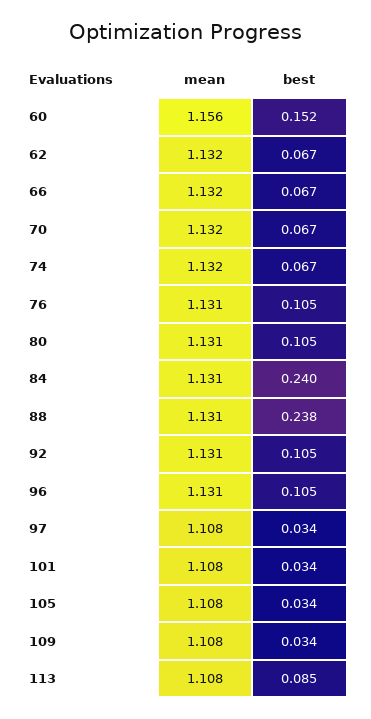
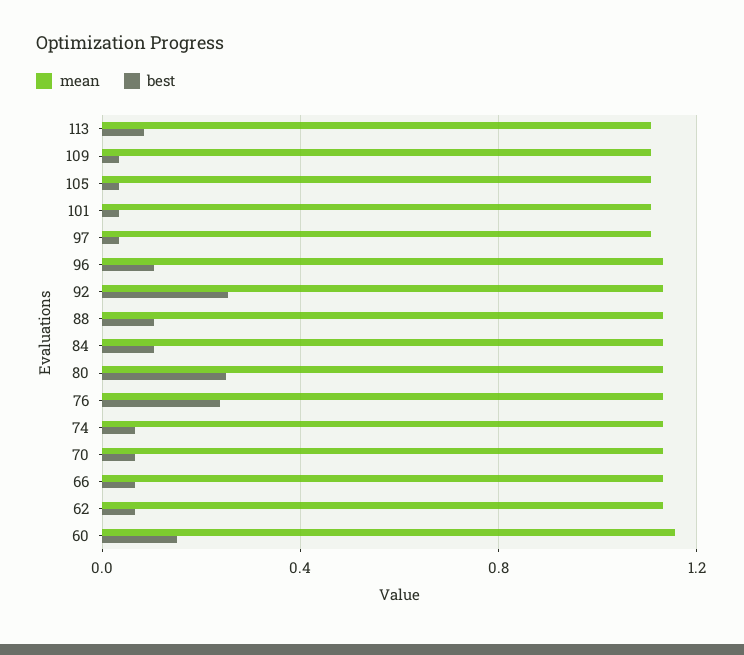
best, 76: 0.105 -> 0.25
best, 80: 0.105 -> 0.25
best, 84: 0.24 -> 0.1
best, 88: 0.238 -> 0.1
best, 92: 0.105 -> 0.25

